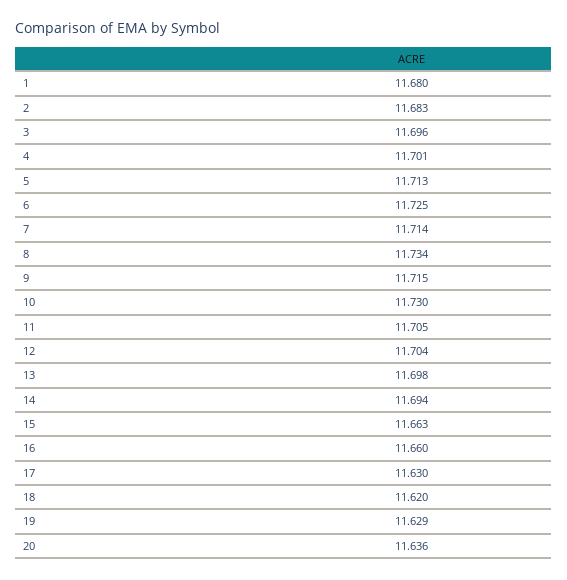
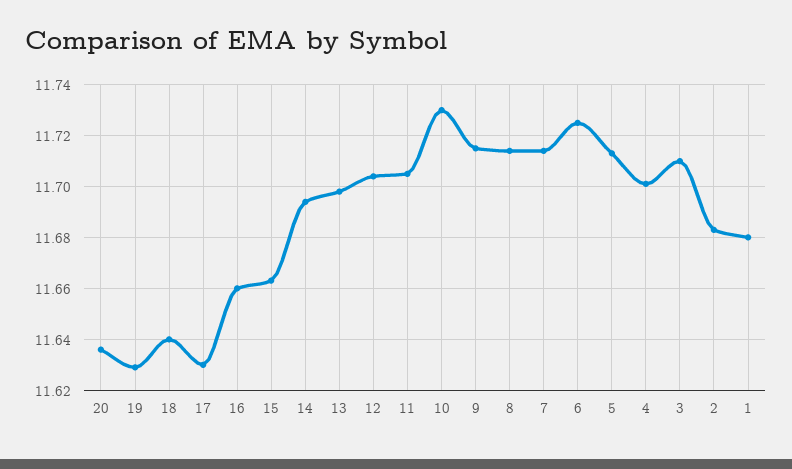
3: 11.696 -> 11.71
8: 11.734 -> 11.715
18: 11.62 -> 11.64

